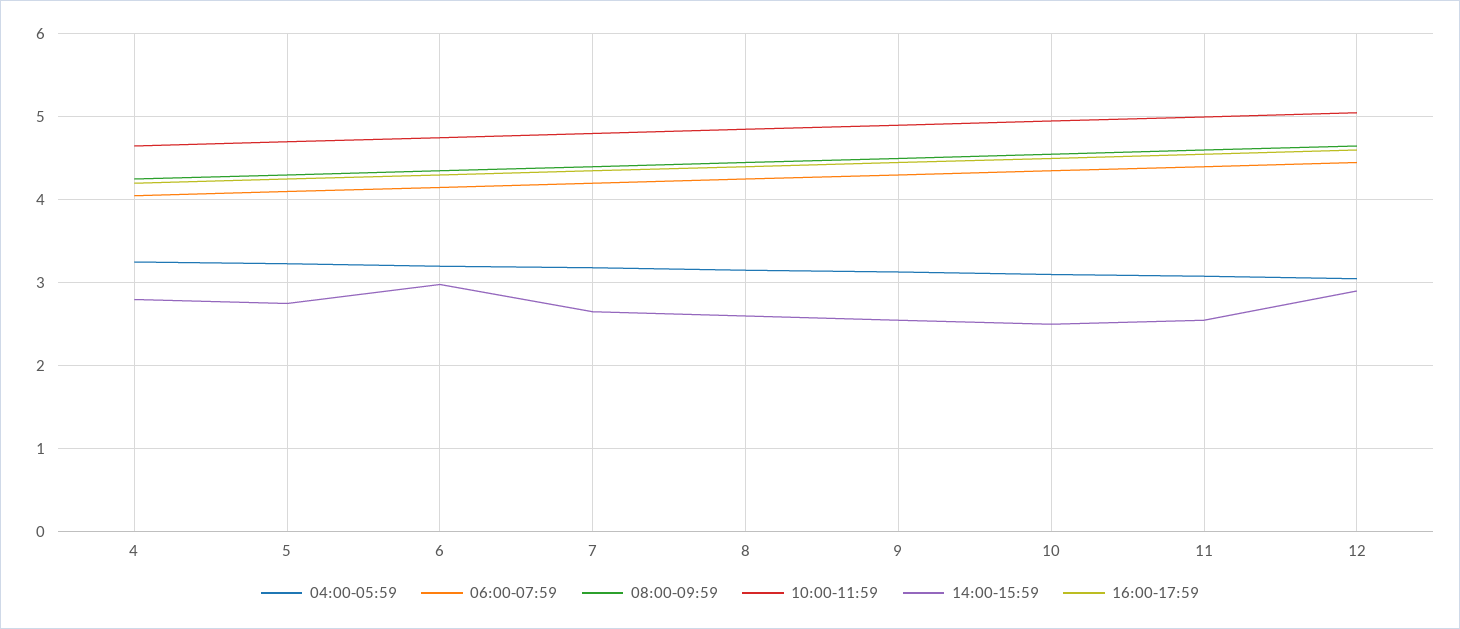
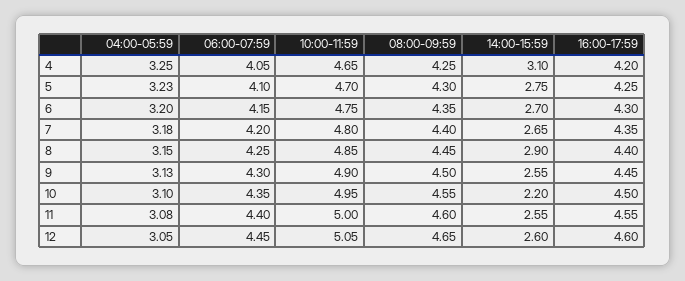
14:00-15:59, 4: 2.8 -> 3.1
14:00-15:59, 6: 3 -> 2.7
14:00-15:59, 8: 2.6 -> 2.9
14:00-15:59, 10: 2.5 -> 2.2
14:00-15:59, 12: 2.9 -> 2.6

